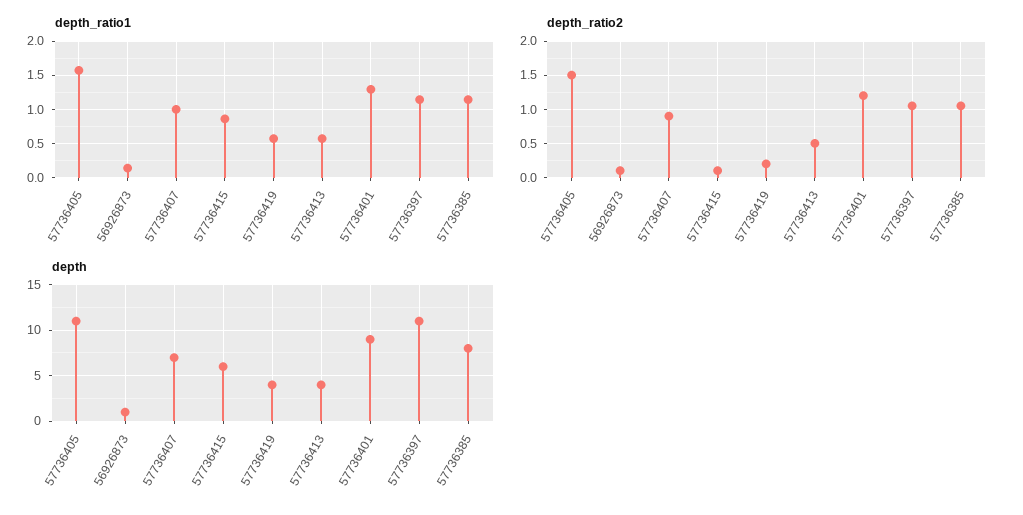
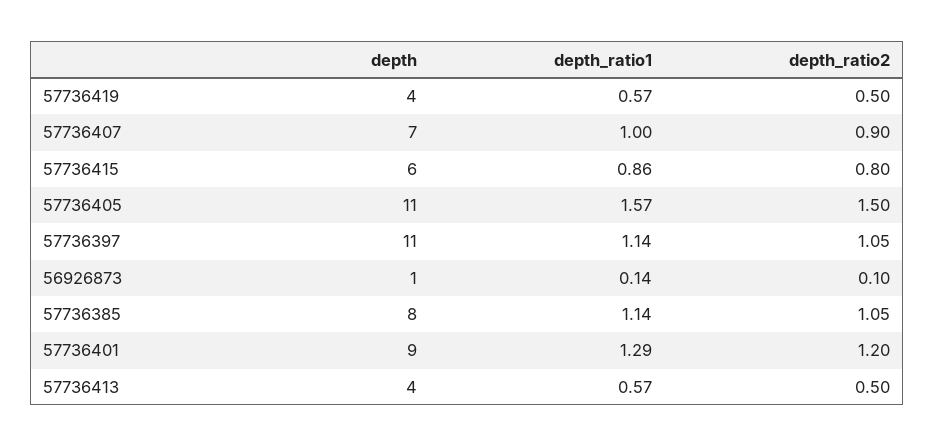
depth_ratio2, 57736415: 0.1 -> 0.8
depth_ratio2, 57736419: 0.2 -> 0.5

